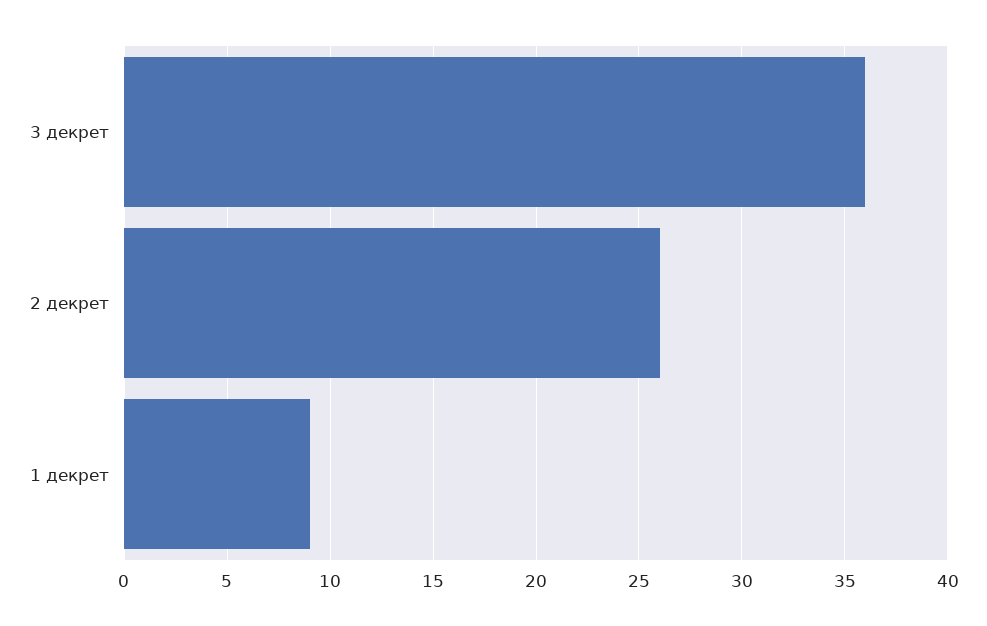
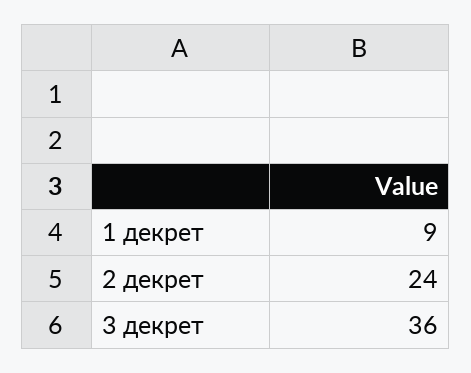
2 декрет: 26 -> 24

